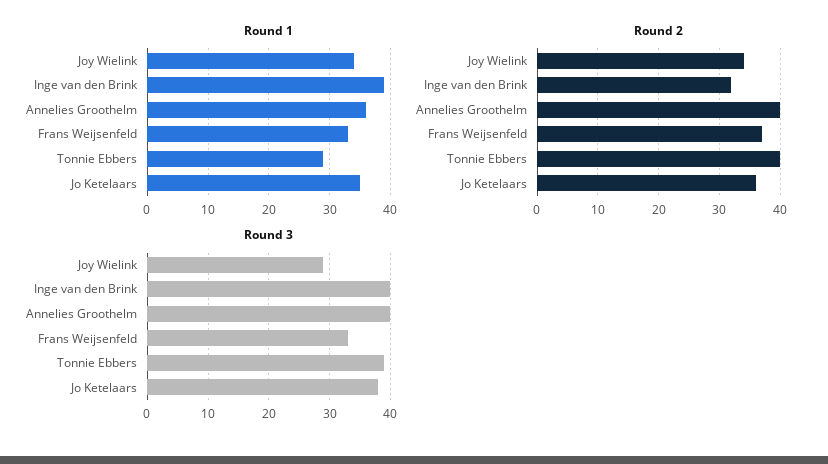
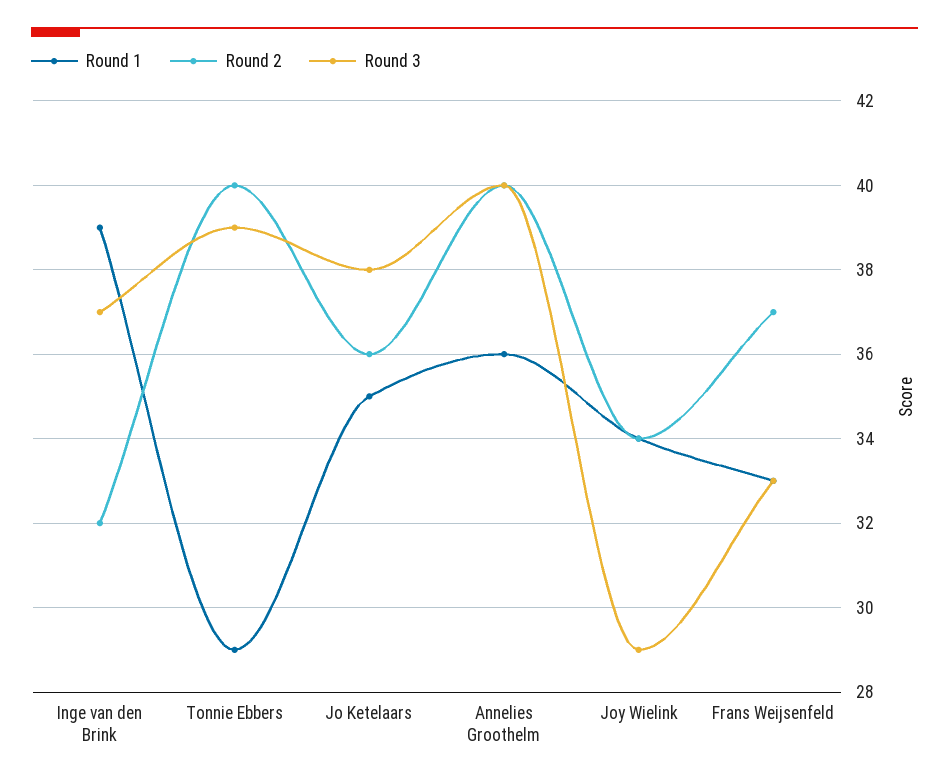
Round 3, Inge van den Brink: 40 -> 37

